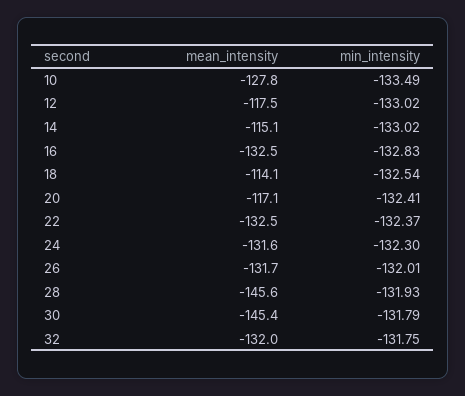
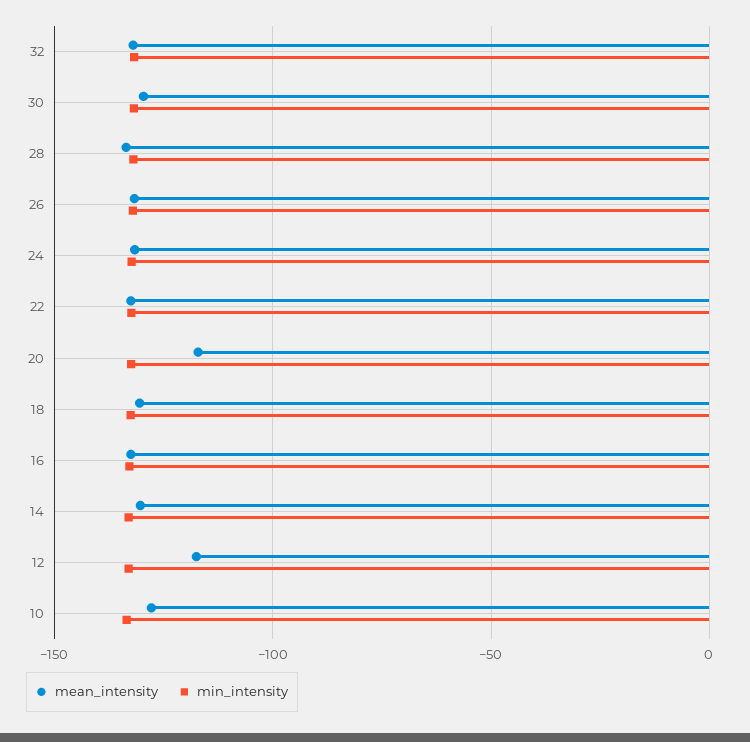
mean_intensity, 14: -115.1 -> -130
mean_intensity, 18: -114.1 -> -130
mean_intensity, 28: -145.6 -> -135
mean_intensity, 30: -145.4 -> -130

